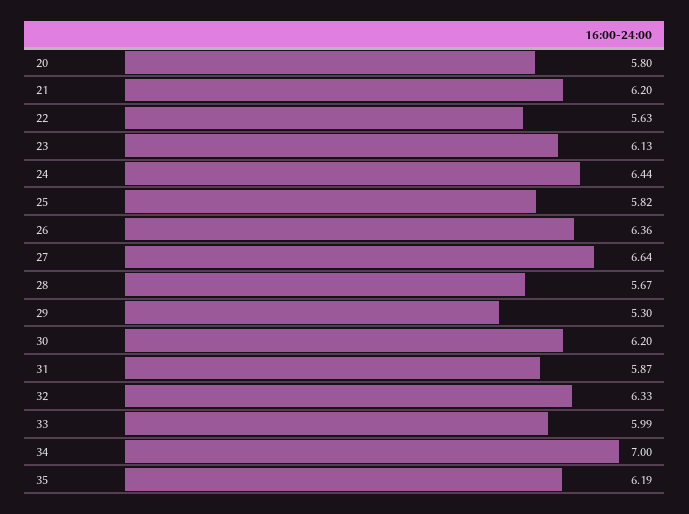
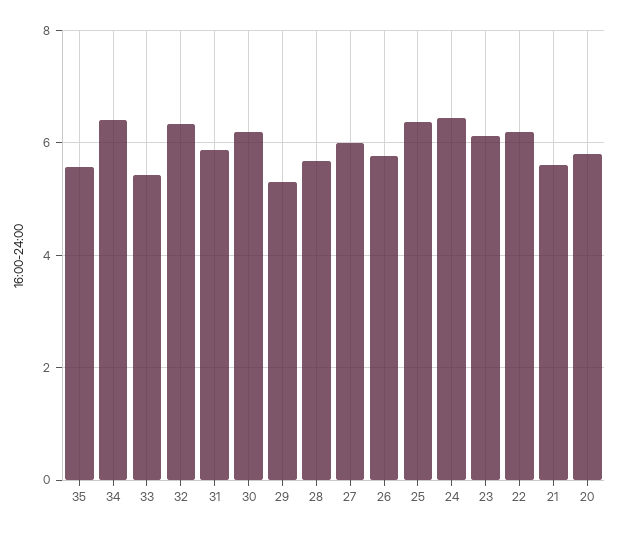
21: 6.2 -> 5.6
22: 5.63 -> 6.2
25: 5.82 -> 6.4
26: 6.36 -> 5.8
27: 6.64 -> 6
33: 5.99 -> 5.4
34: 7 -> 6.4
35: 6.19 -> 5.6

